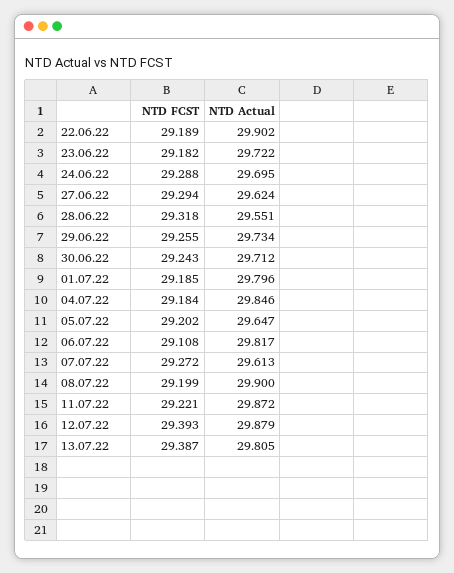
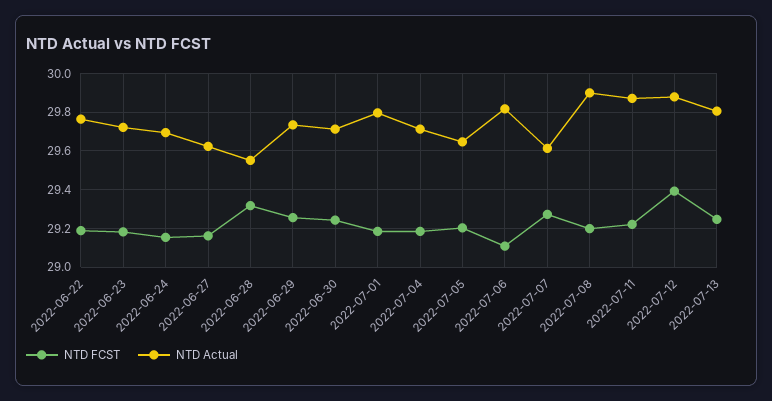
NTD Actual, 22.06.22: 29.902 -> 29.75
NTD FCST, 24.06.22: 29.288 -> 29.15
NTD FCST, 27.06.22: 29.294 -> 29.15
NTD Actual, 04.07.22: 29.846 -> 29.7
NTD FCST, 13.07.22: 29.387 -> 29.25

